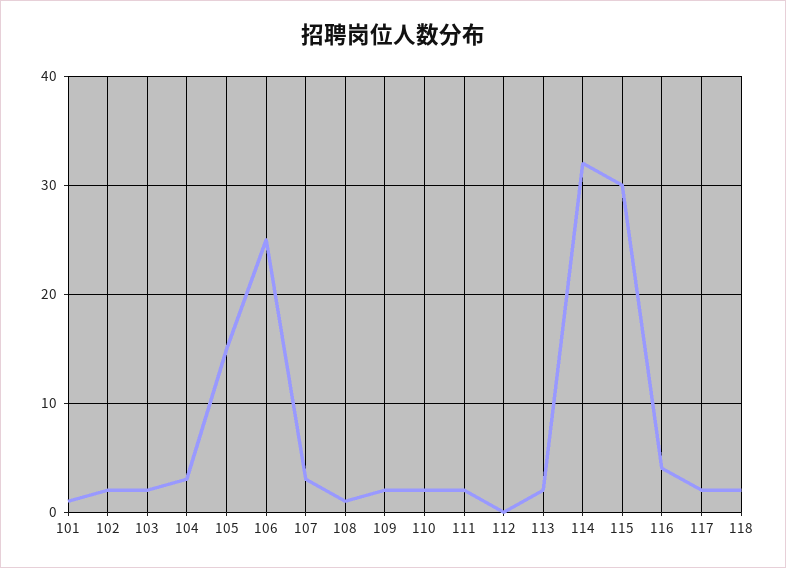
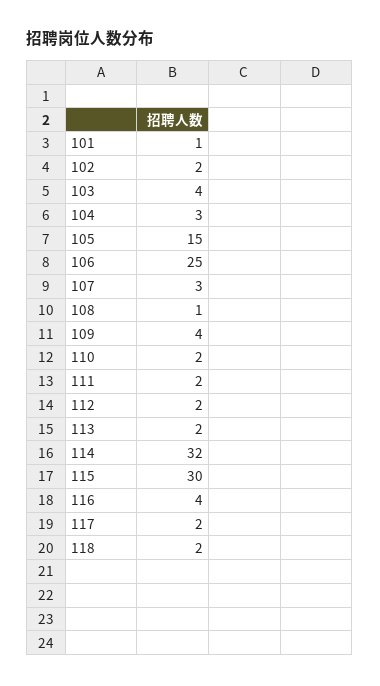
103: 2 -> 4
109: 2 -> 4
112: 0 -> 2

